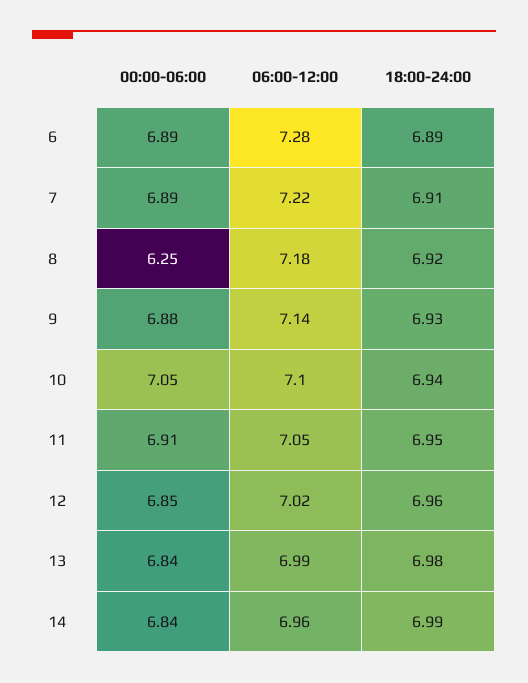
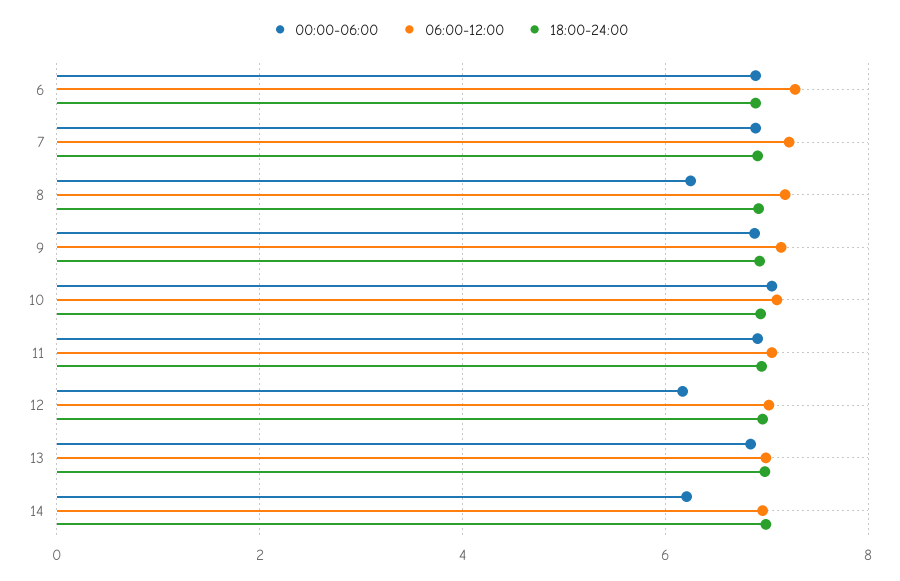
00:00-06:00, 12: 6.85 -> 6.2
00:00-06:00, 14: 6.84 -> 6.2

